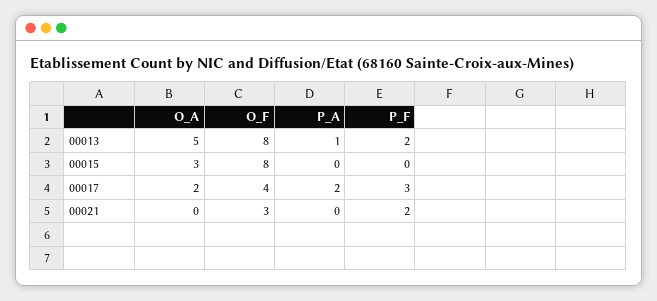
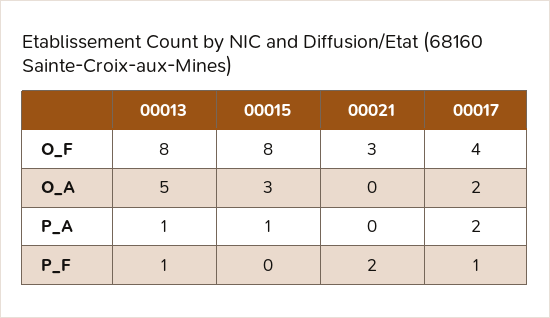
P_F, 00013: 2 -> 1
P_A, 00015: 0 -> 1
P_F, 00017: 3 -> 1

